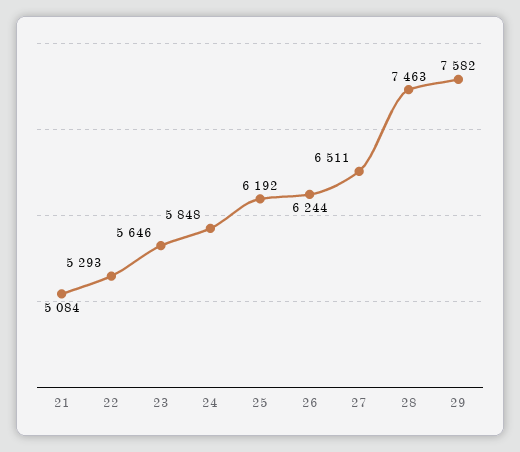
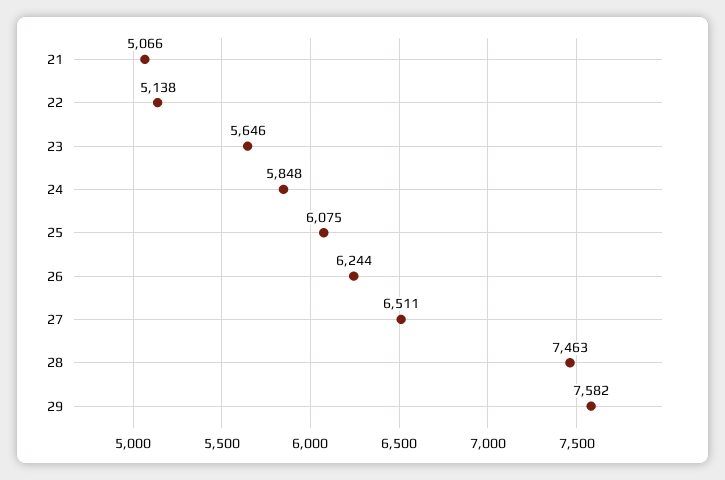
21: 5084 -> 5066
22: 5293 -> 5138
25: 6192 -> 6075

